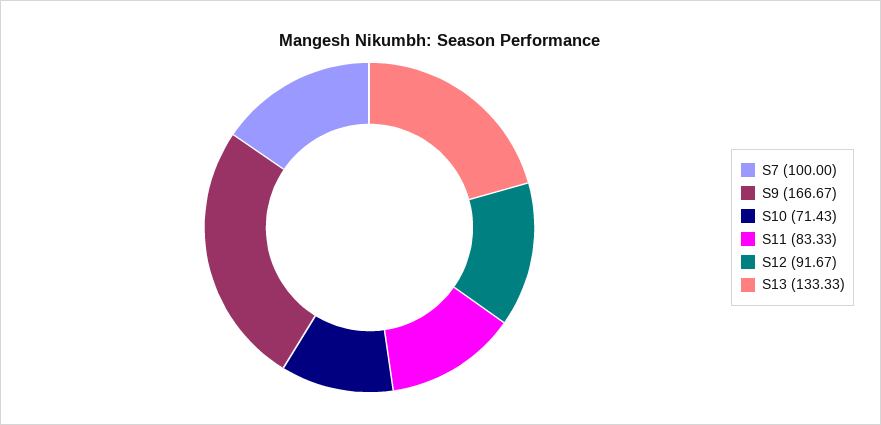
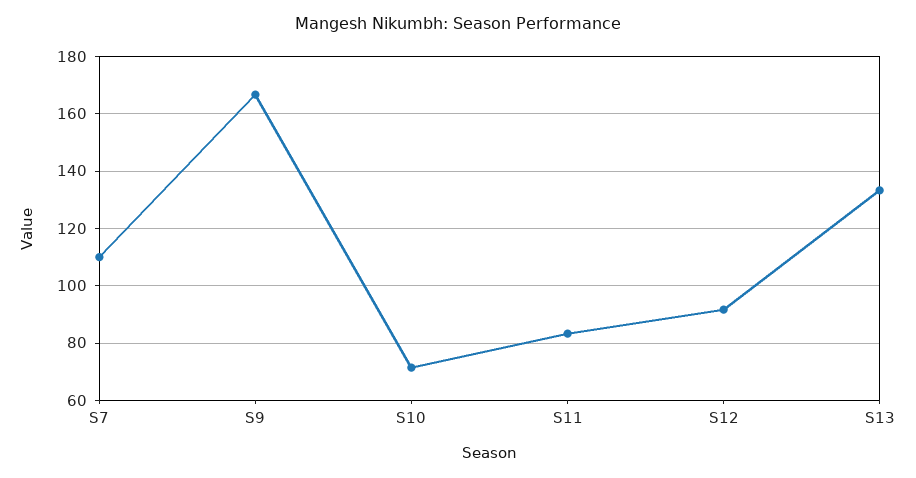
S7: 100 -> 110

